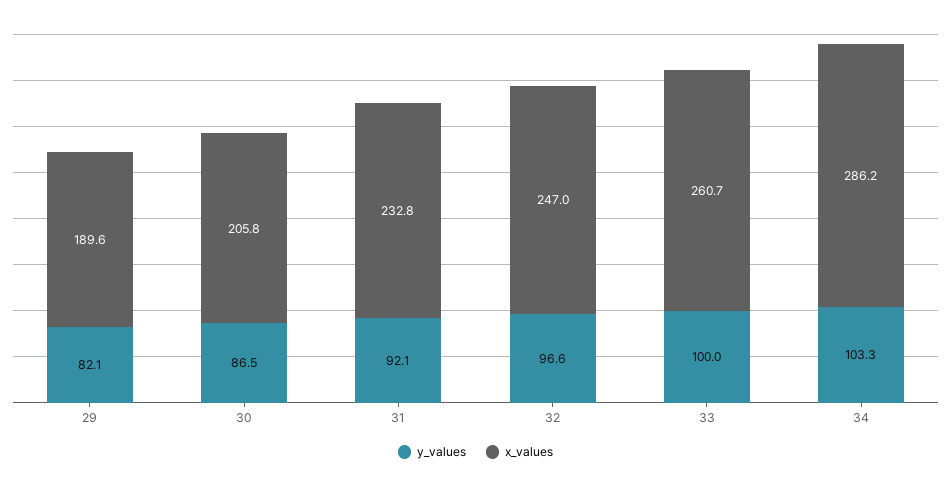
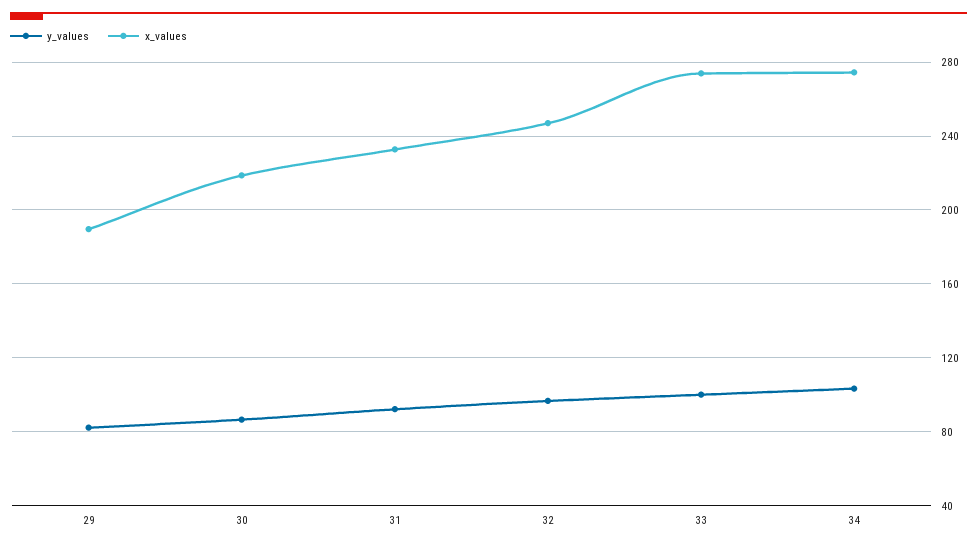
x_values, 30: 205.8 -> 220
x_values, 33: 260.7 -> 275
x_values, 34: 286.2 -> 275

